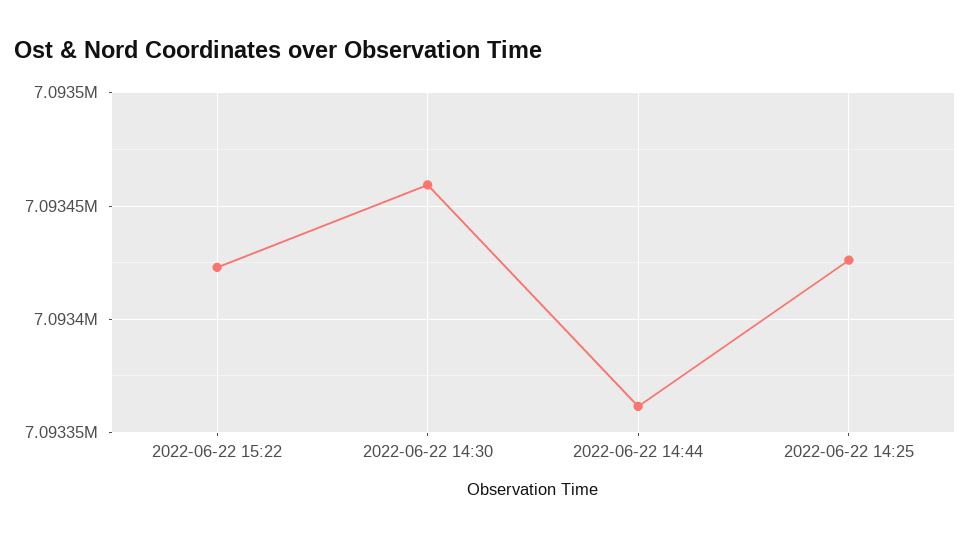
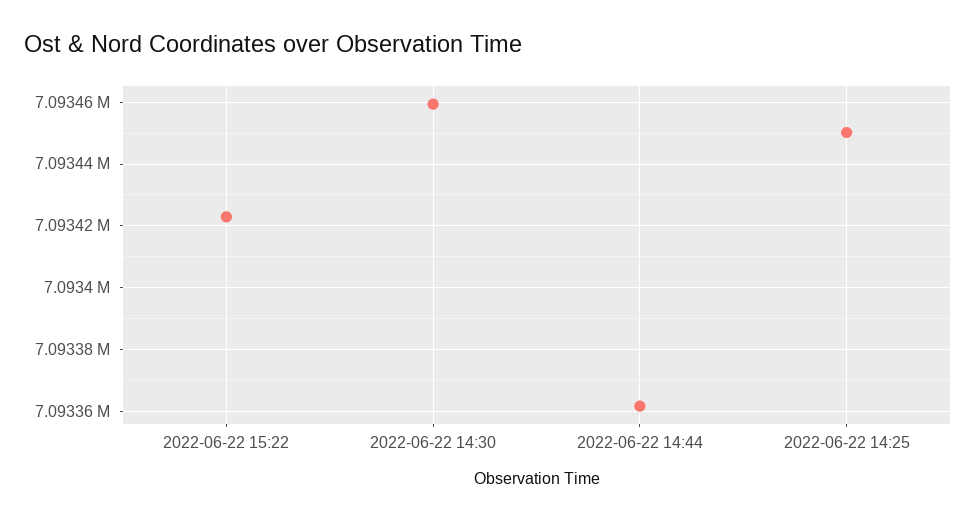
2022-06-22 14:25: 7093425 -> 7093450

